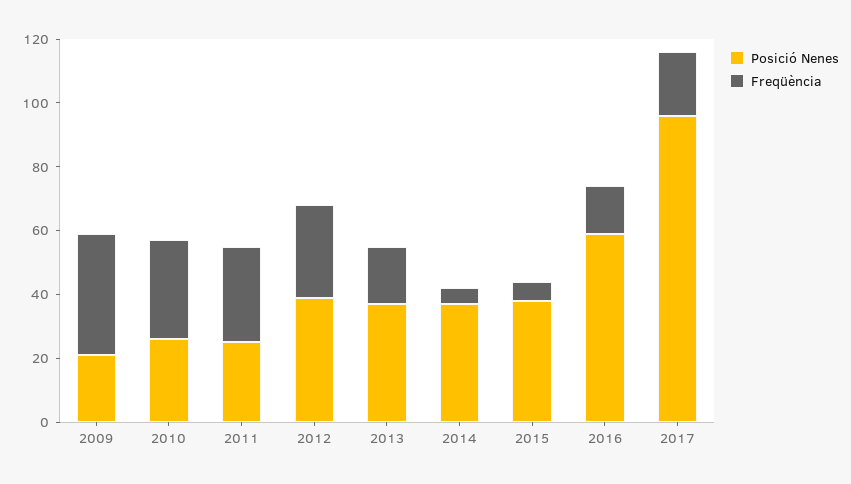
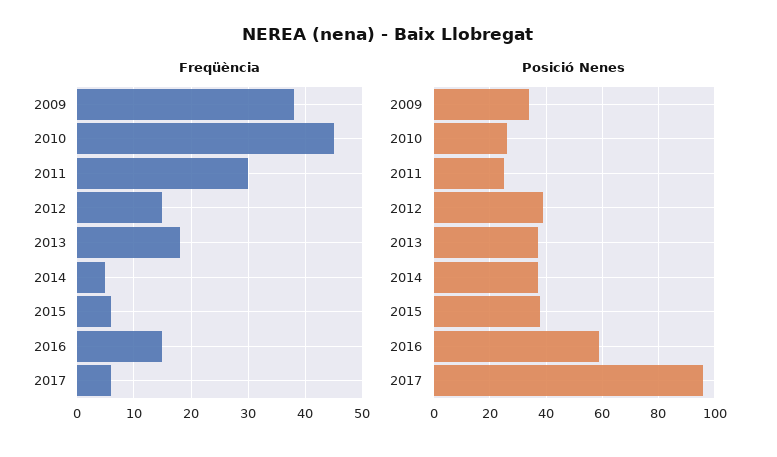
Posició Nenes, 2009: 20 -> 35
Freqüència, 2010: 30 -> 45
Freqüència, 2012: 30 -> 15
Freqüència, 2017: 20 -> 5

